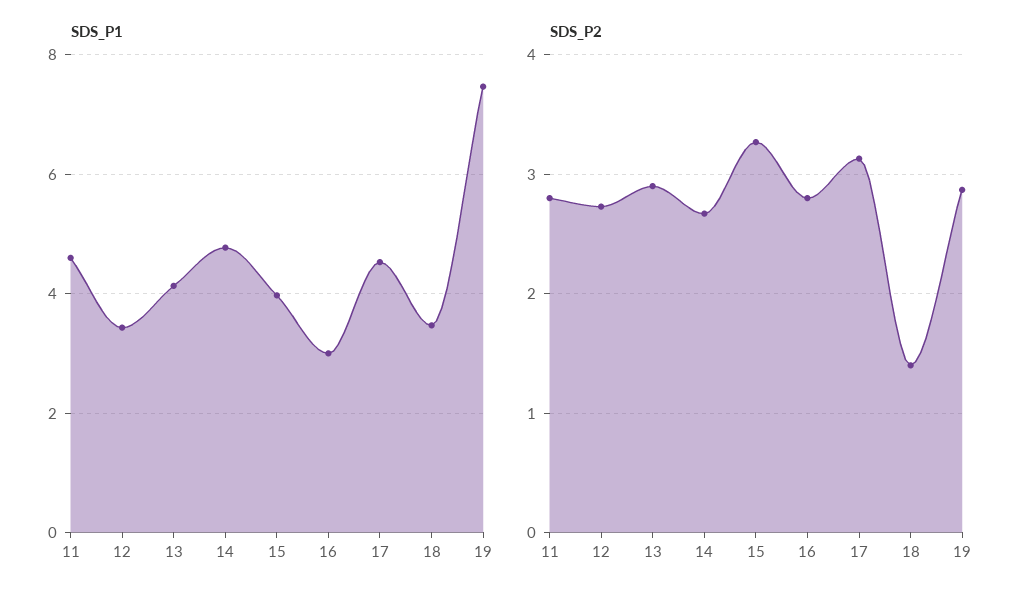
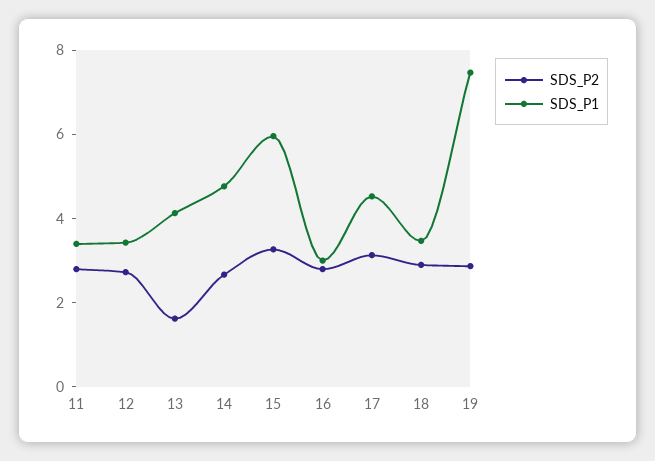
SDS_P1, 11: 4.6 -> 3.5
SDS_P1, 15: 4 -> 6
SDS_P2, 13: 2.9 -> 1.5
SDS_P2, 18: 1.4 -> 3

